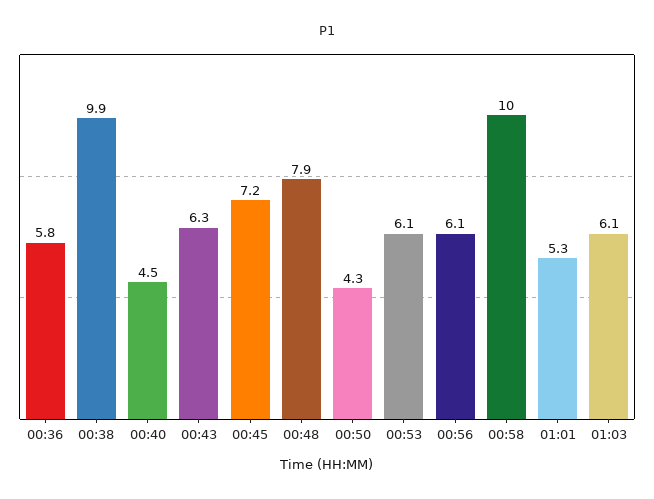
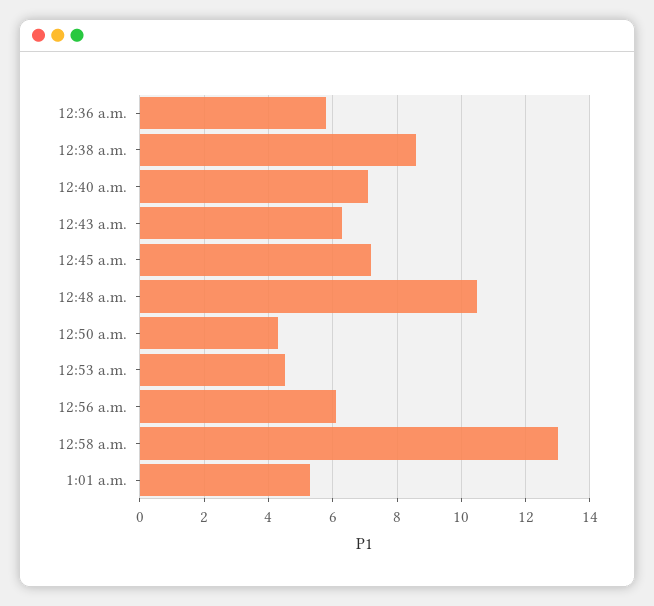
00:38: 9.9 -> 8.5
00:40: 4.5 -> 7
00:48: 7.9 -> 10.5
00:53: 6.1 -> 4.5
00:58: 10 -> 13
01:03: 6.1 -> none

